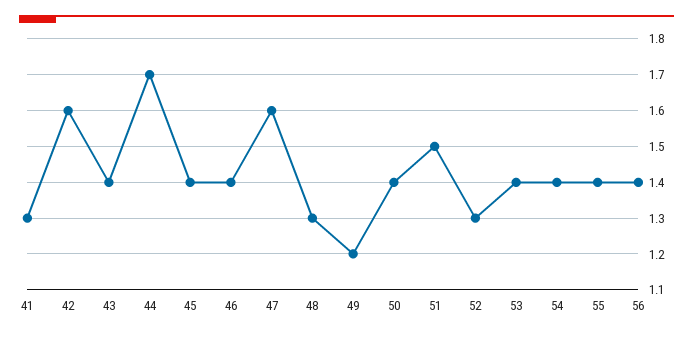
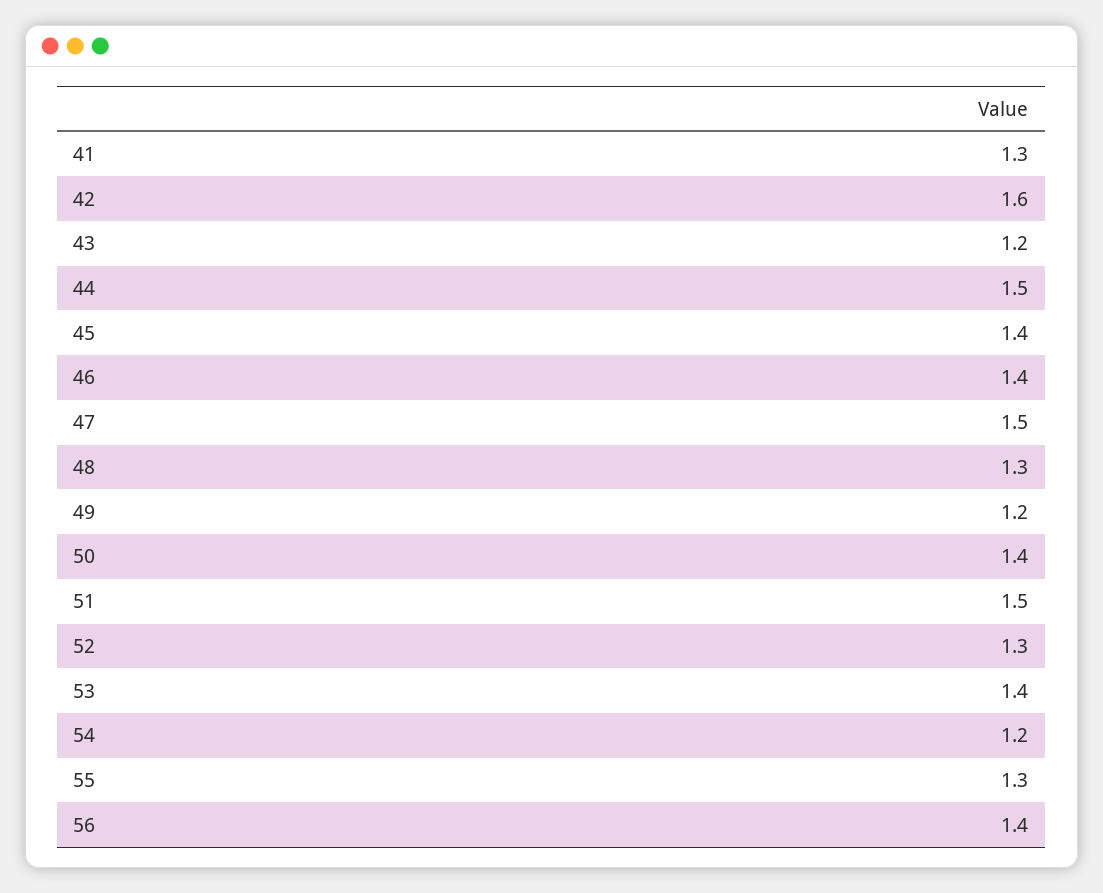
43: 1.4 -> 1.2
44: 1.7 -> 1.5
47: 1.6 -> 1.5
54: 1.4 -> 1.2
55: 1.4 -> 1.3

